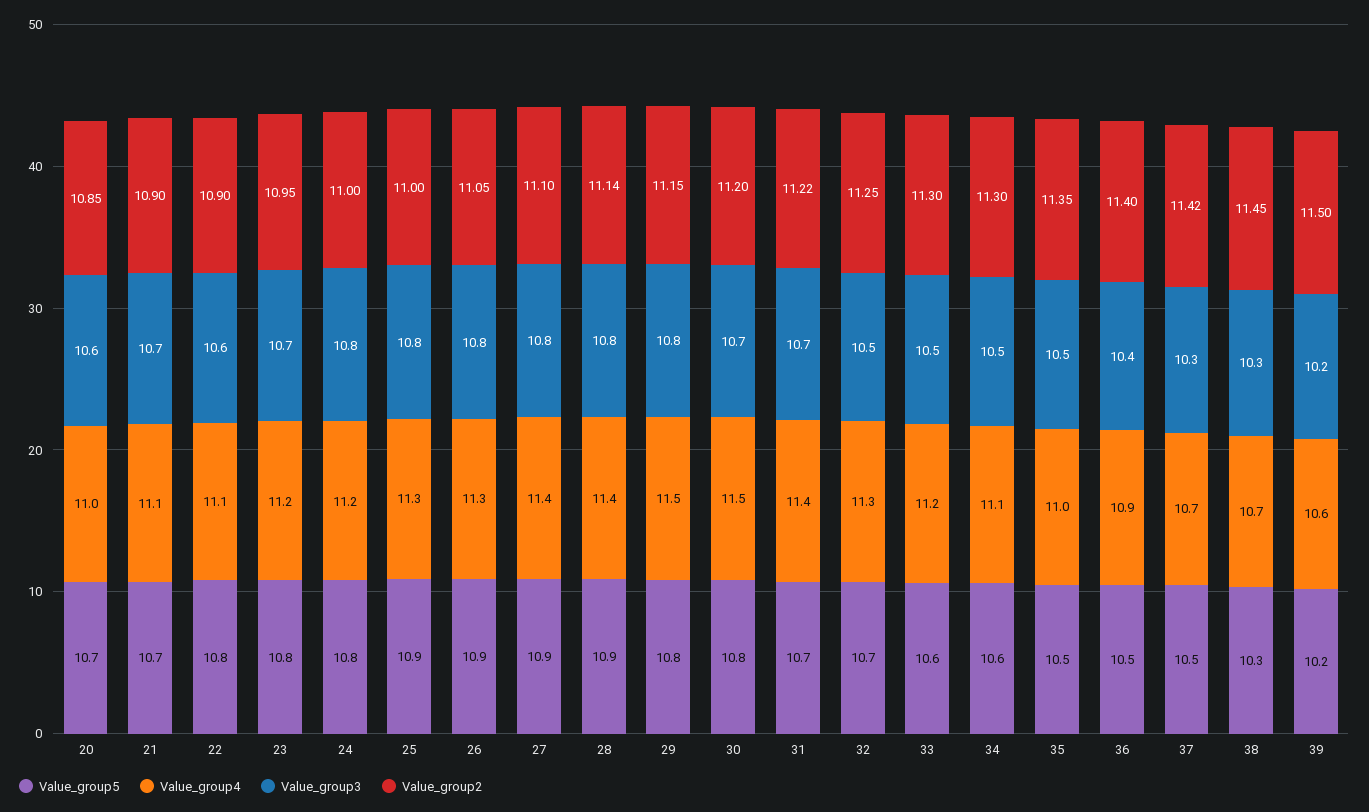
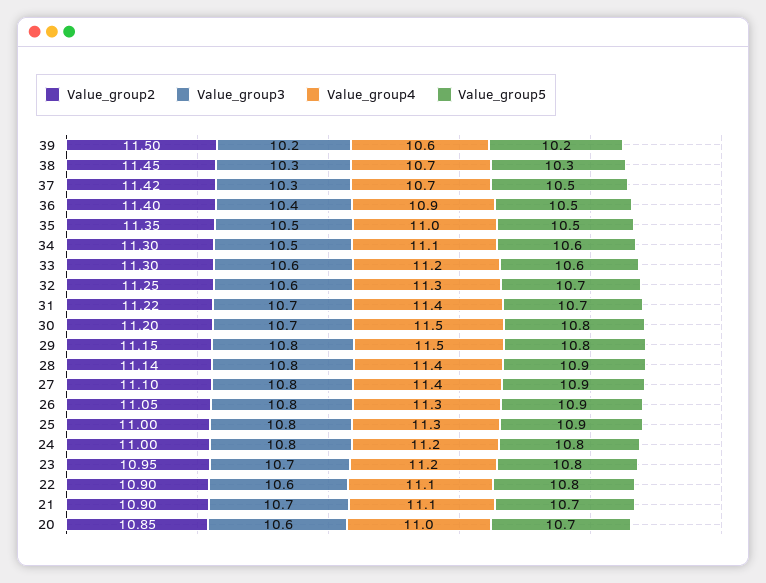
Value_group3, 32: 10.5 -> 10.6
Value_group3, 33: 10.5 -> 10.6

